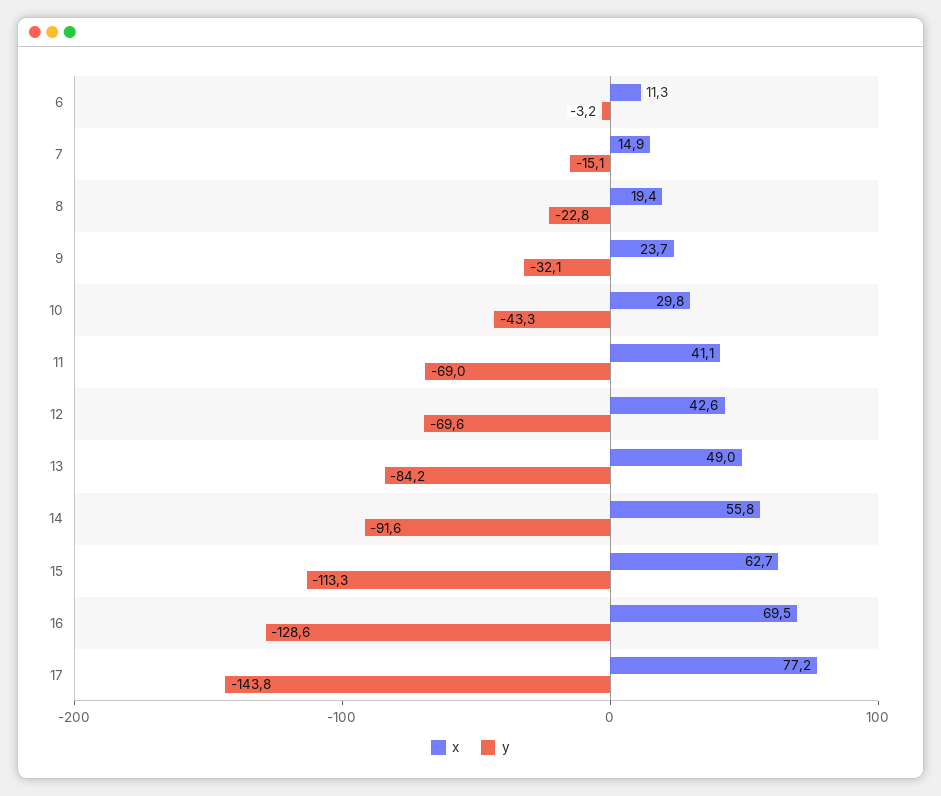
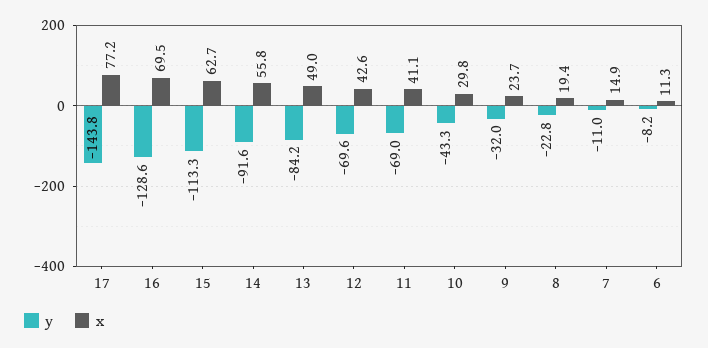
y, 6: -3.2 -> -8.2
y, 7: -15.1 -> -11
y, 9: -32.1 -> -32

